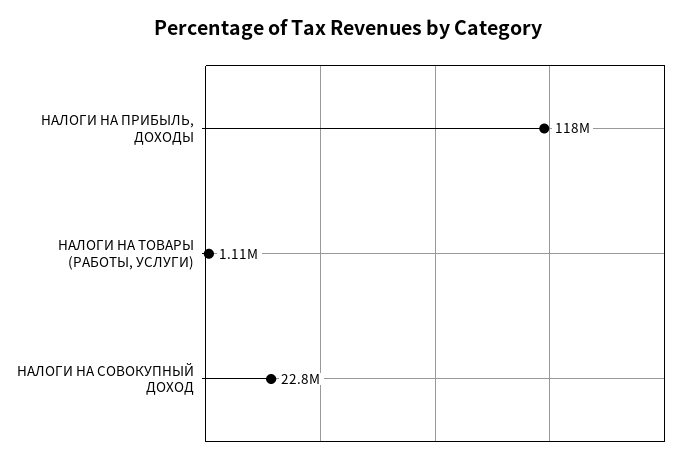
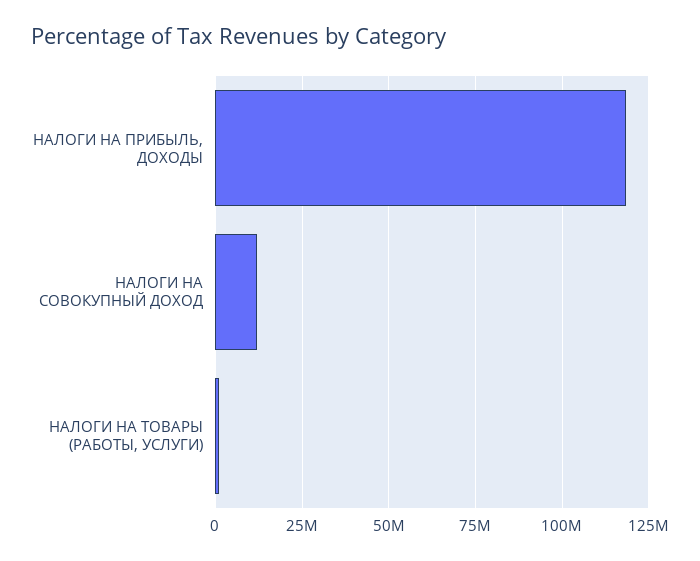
НАЛОГИ НА СОВОКУПНЫЙ ДОХОД: 22800000 -> 12500000

